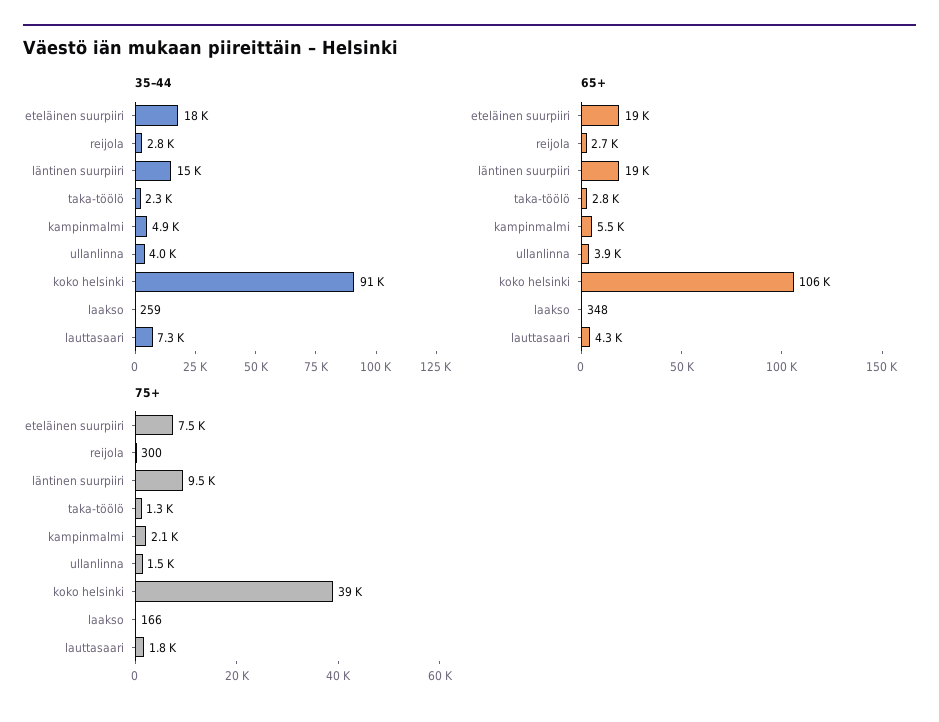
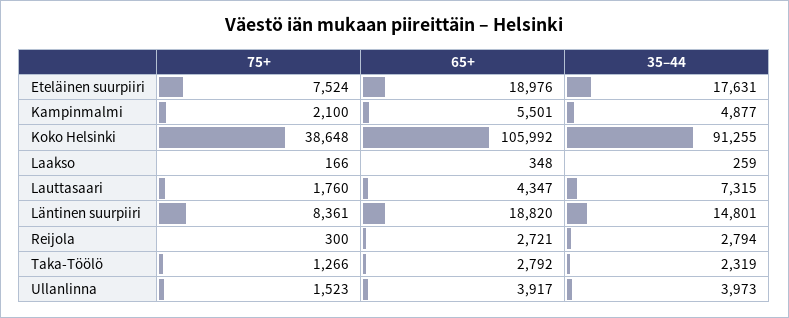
75+, läntinen suurpiiri: 9500 -> 8361

